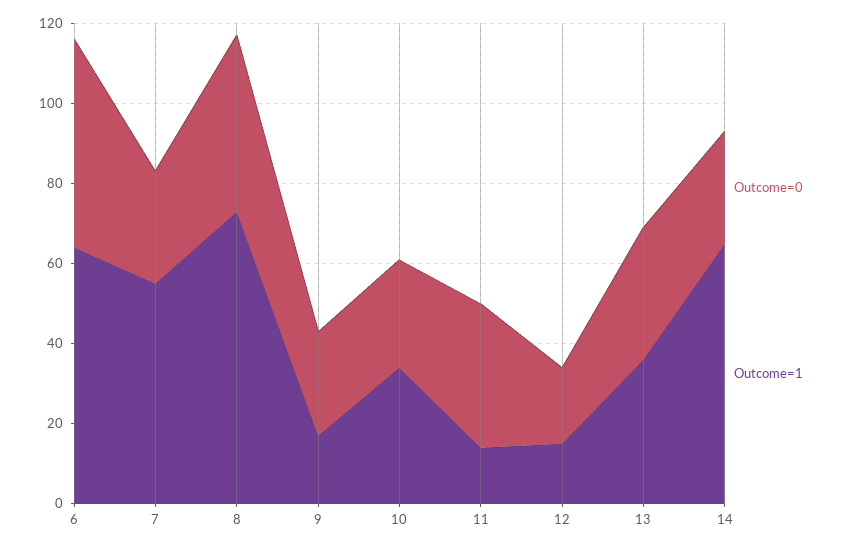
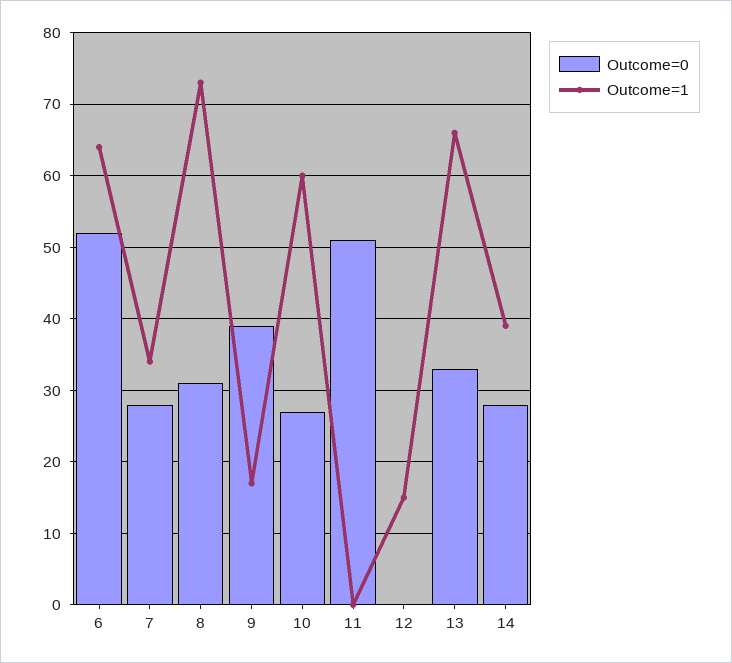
Outcome=1, 7: 55 -> 34
Outcome=0, 8: 45 -> 31
Outcome=0, 9: 25 -> 39
Outcome=1, 10: 35 -> 60
Outcome=0, 11: 35 -> 51
Outcome=1, 11: 15 -> 0
Outcome=0, 12: 20 -> 0
Outcome=1, 13: 35 -> 66
Outcome=1, 14: 65 -> 39

